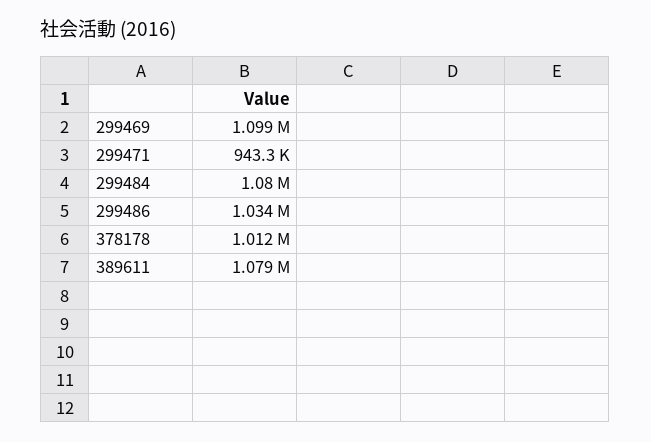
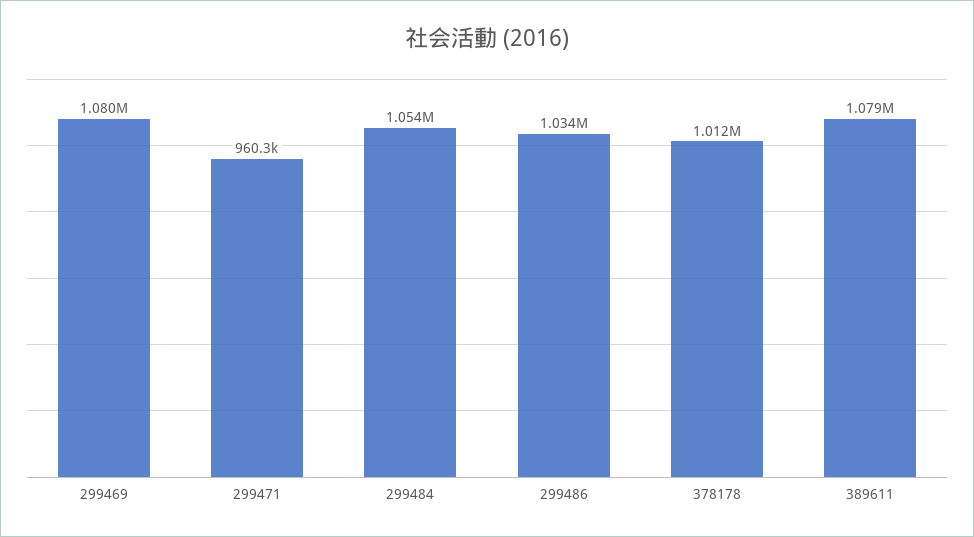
299469: 1099000 -> 1080000
299471: 943300 -> 960300
299484: 1080000 -> 1054000

